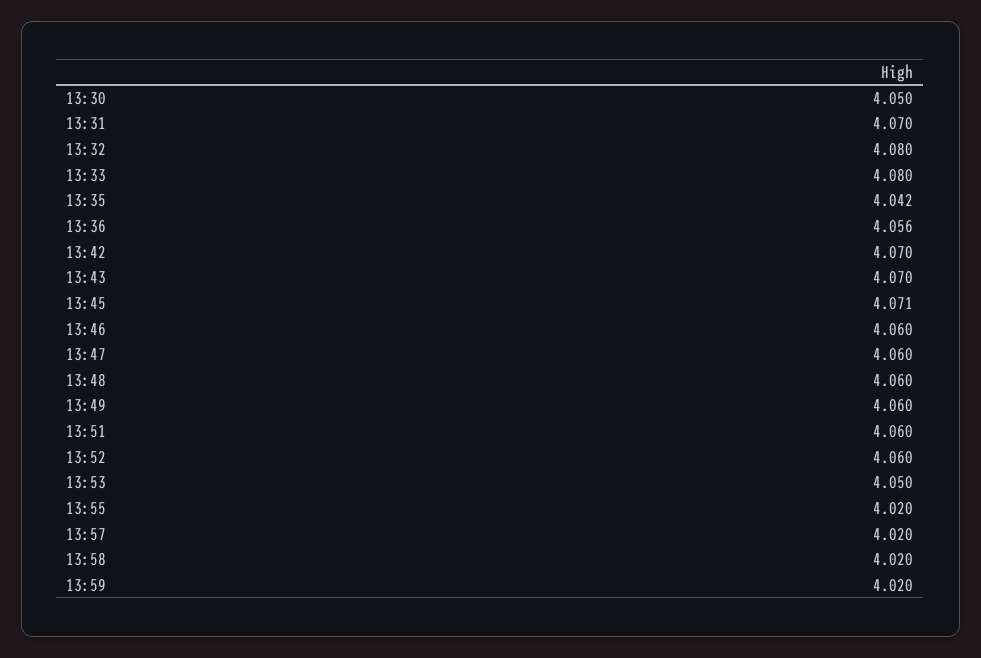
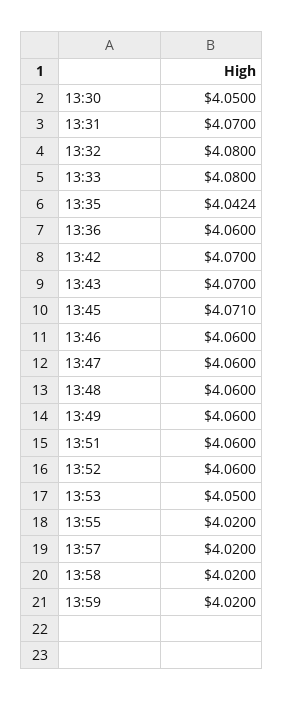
13:36: 4.056 -> 4.06

